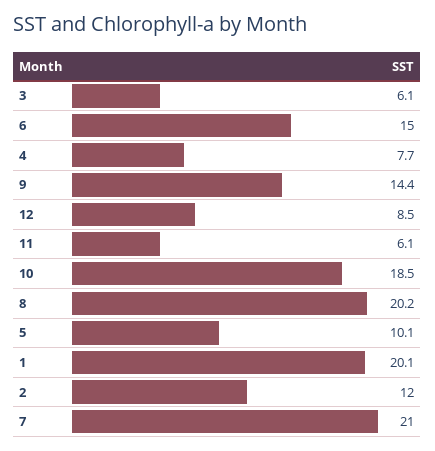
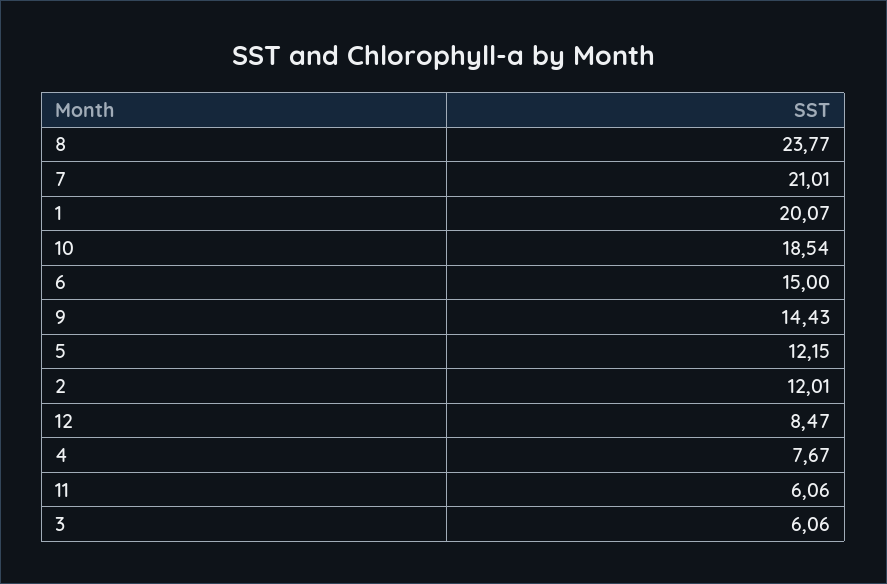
8: 20.2 -> 23.77
5: 10.1 -> 12.15

